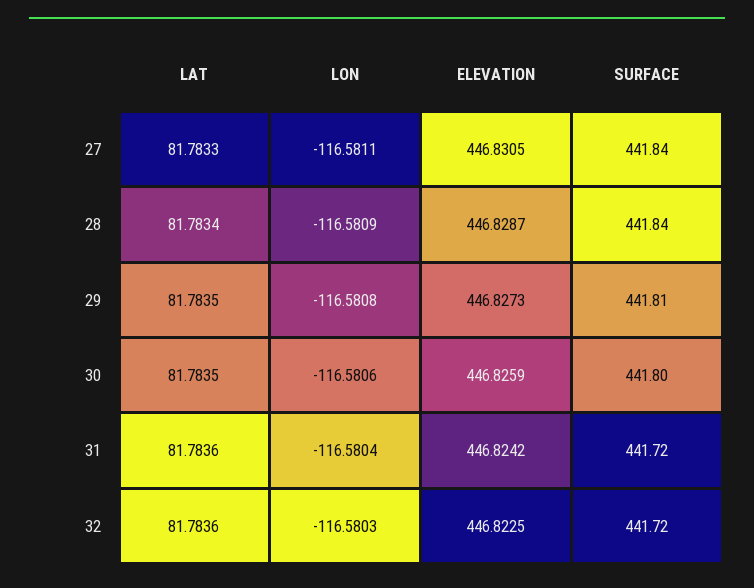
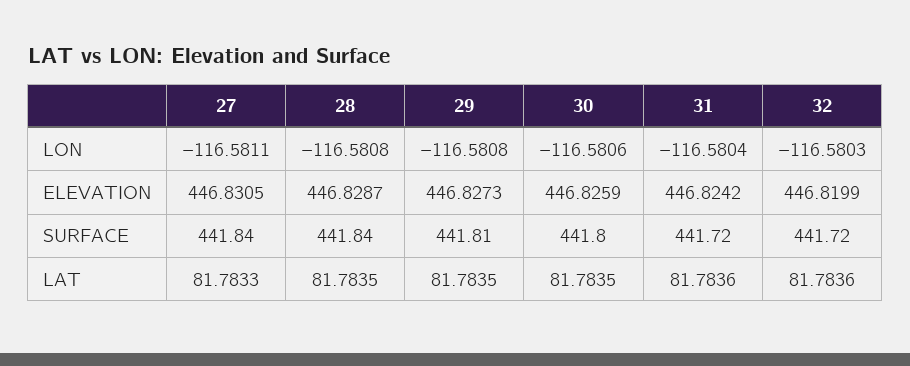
LAT, 28: 81.7834 -> 81.7835
LON, 28: -116.5809 -> -116.5808
ELEVATION, 32: 446.8225 -> 446.8199

